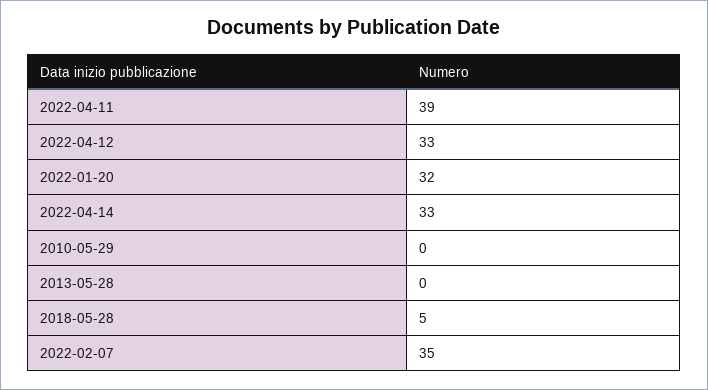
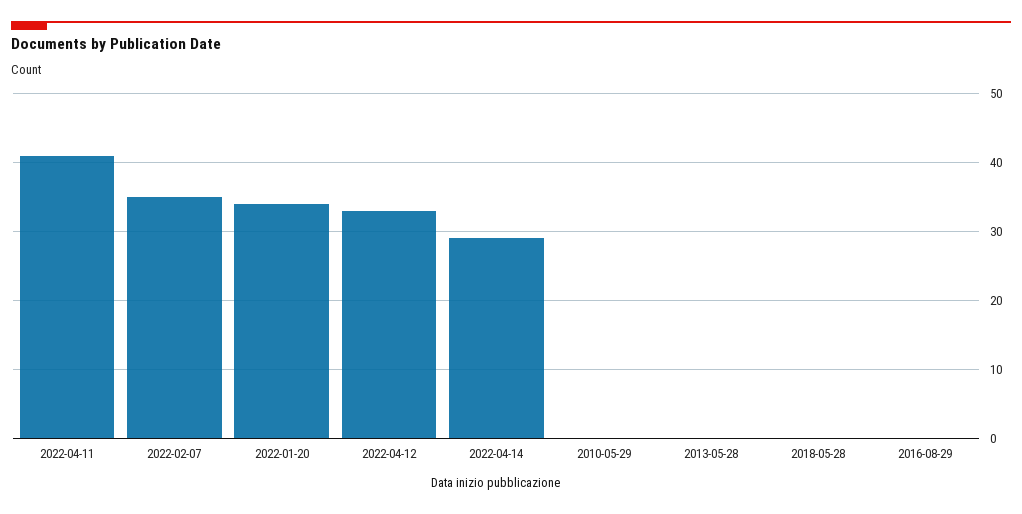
2022-04-11: 39 -> 41
2022-01-20: 32 -> 34
2022-04-14: 33 -> 29
2018-05-28: 5 -> 0
2016-08-29: none -> 0

